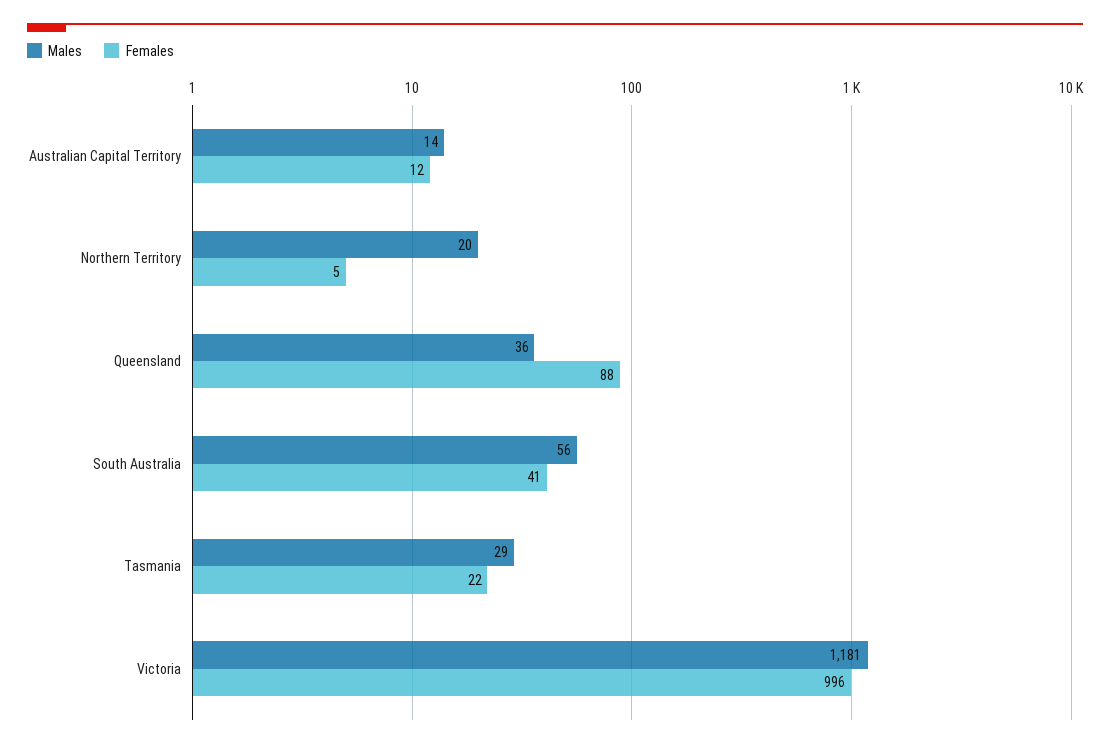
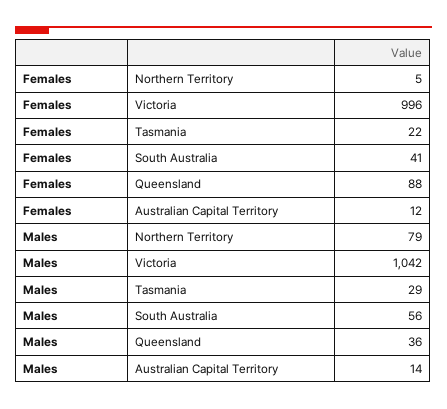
Males, Northern Territory: 20 -> 79
Males, Victoria: 1181 -> 1042

